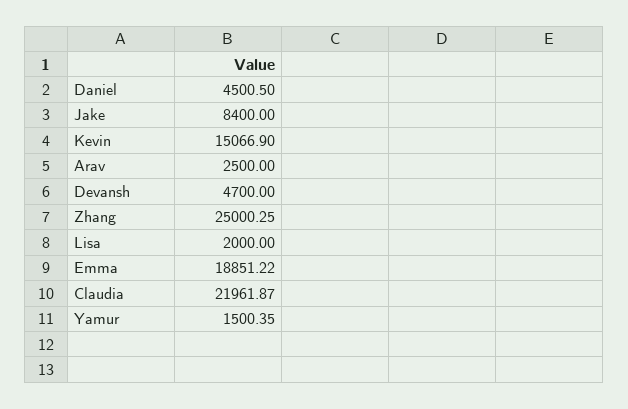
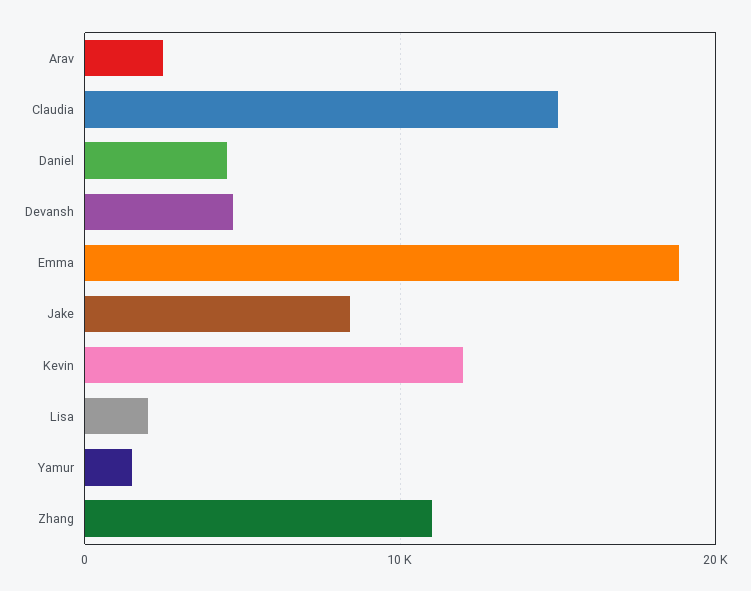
Kevin: 15066.9 -> 12000
Zhang: 25000.25 -> 11000
Claudia: 21961.87 -> 15000

